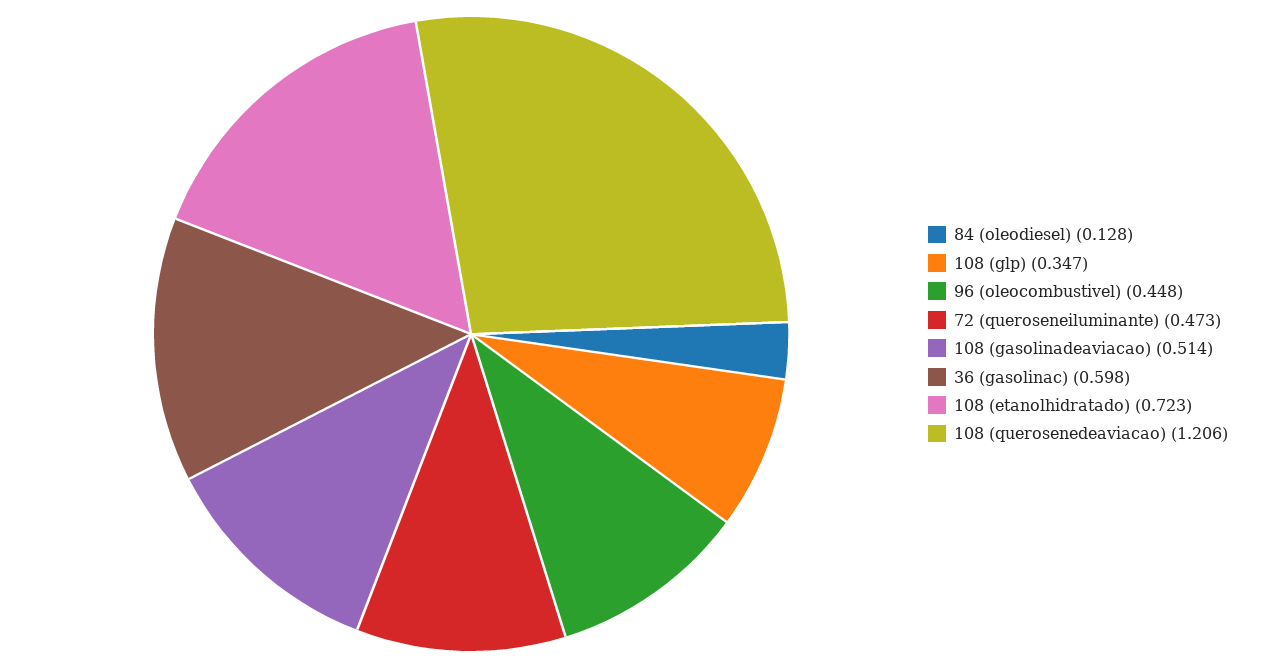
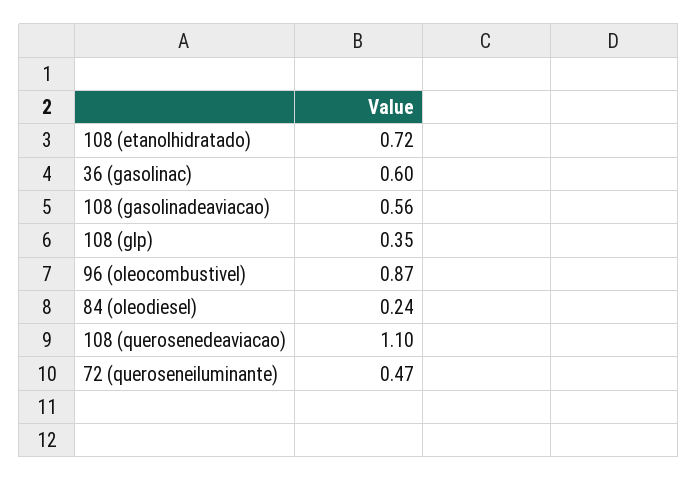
84 (oleodiesel): 0.128 -> 0.24
96 (oleocombustivel): 0.448 -> 0.87
108 (gasolinadeaviacao): 0.514 -> 0.56
108 (querosenedeaviacao): 1.206 -> 1.1

